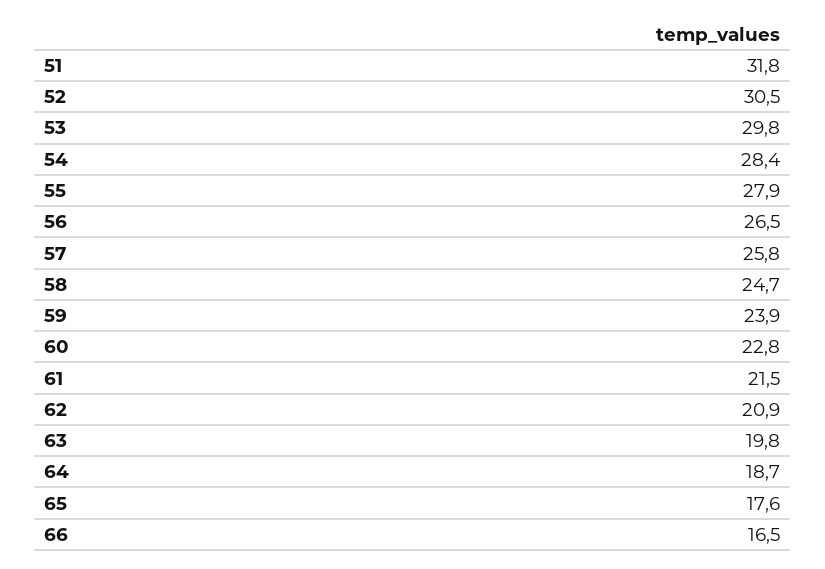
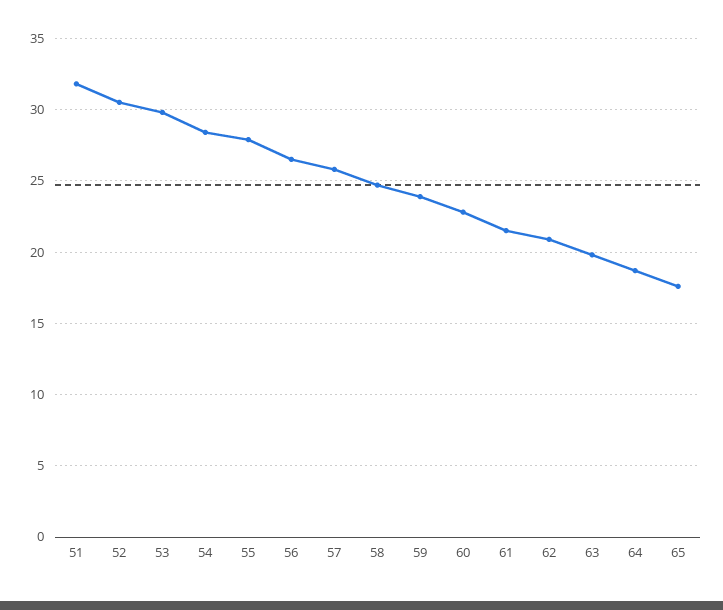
66: 16.5 -> none

